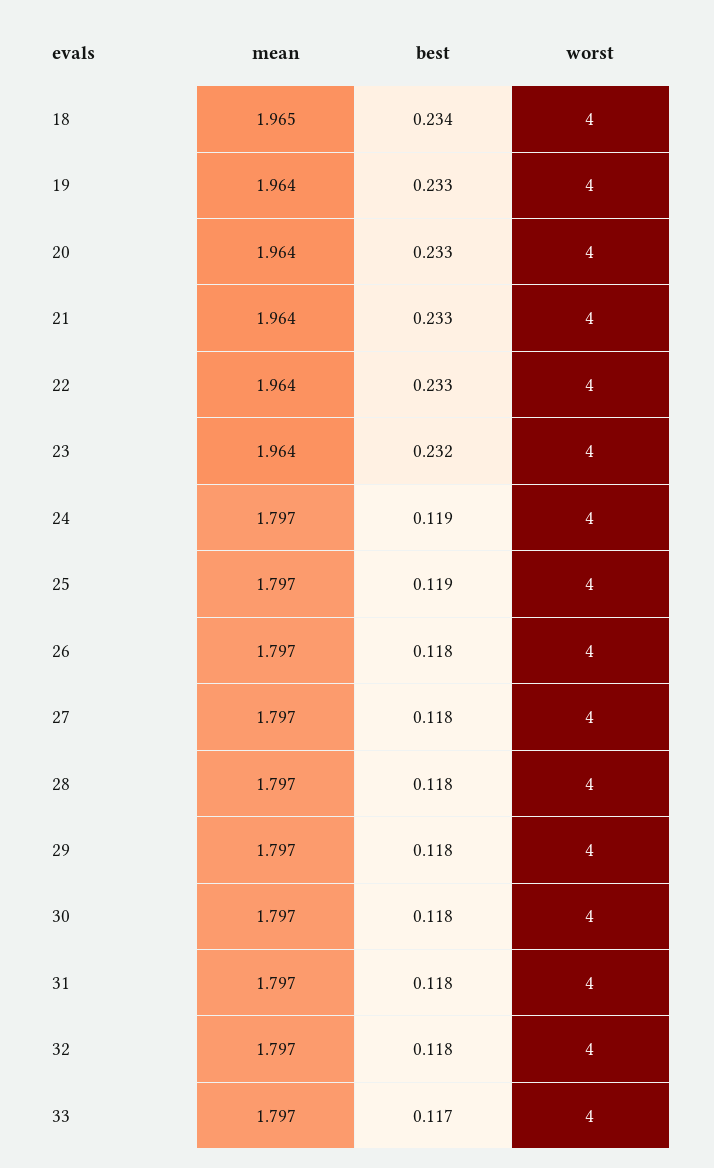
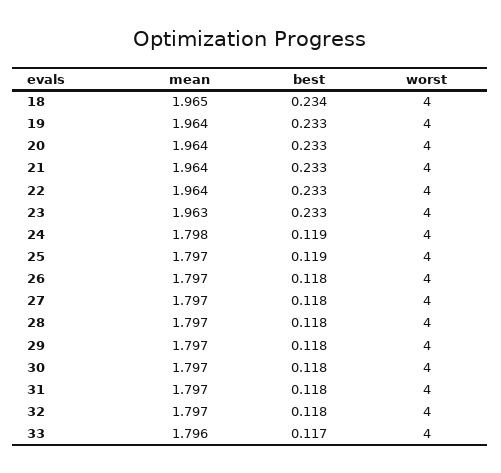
mean, 23: 1.964 -> 1.963
best, 23: 0.232 -> 0.233
mean, 24: 1.797 -> 1.798
mean, 33: 1.797 -> 1.796

